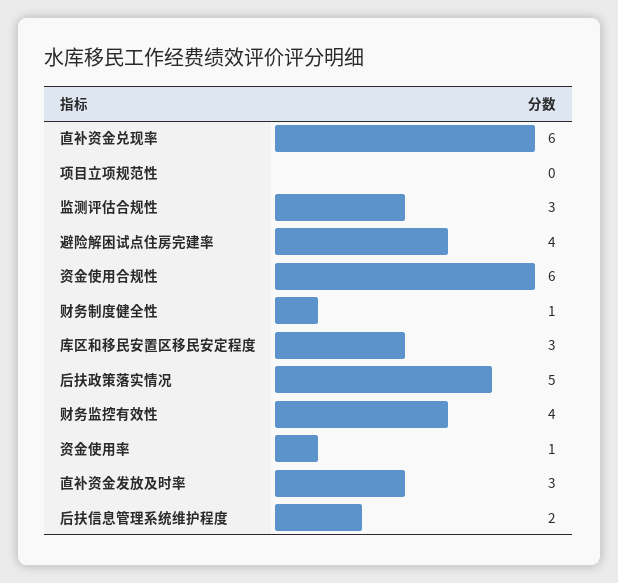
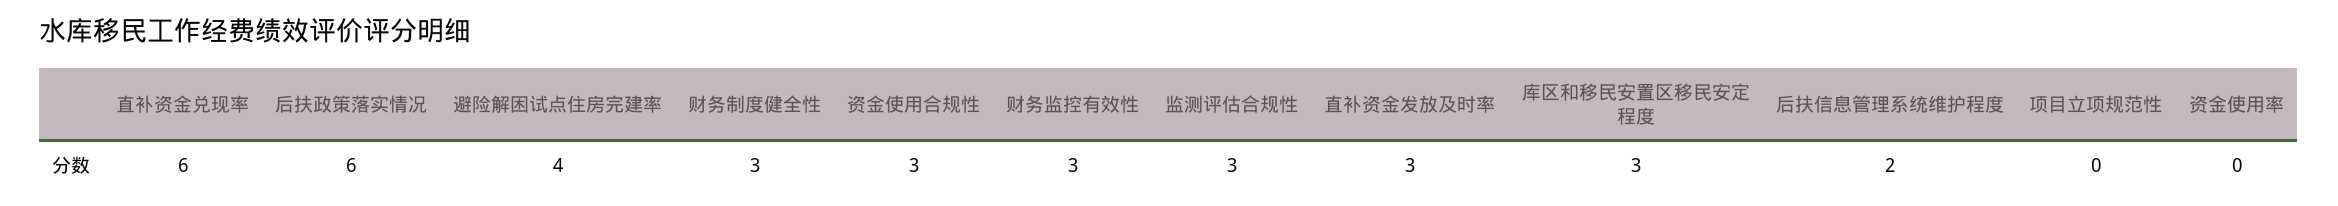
资金使用合规性: 6 -> 3
财务制度健全性: 1 -> 3
后扶政策落实情况: 5 -> 6
财务监控有效性: 4 -> 3
资金使用率: 1 -> 0

